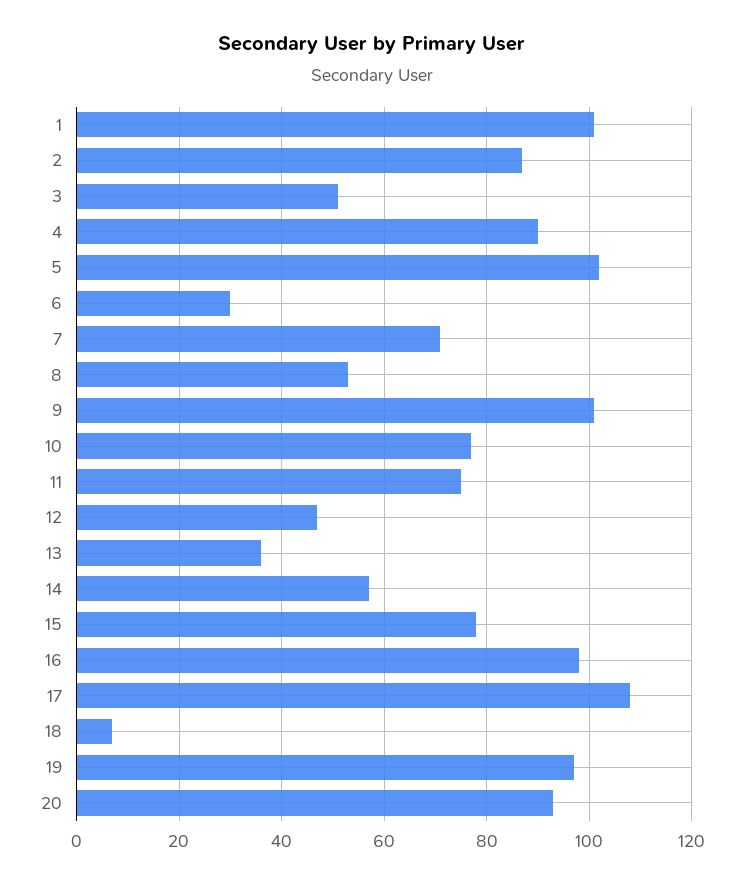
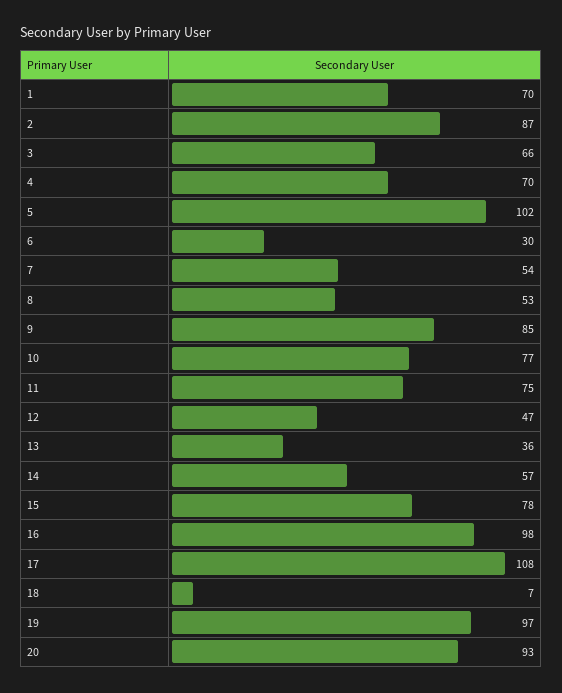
1: 100 -> 70
3: 50 -> 66
4: 90 -> 70
7: 70 -> 54
9: 100 -> 85

